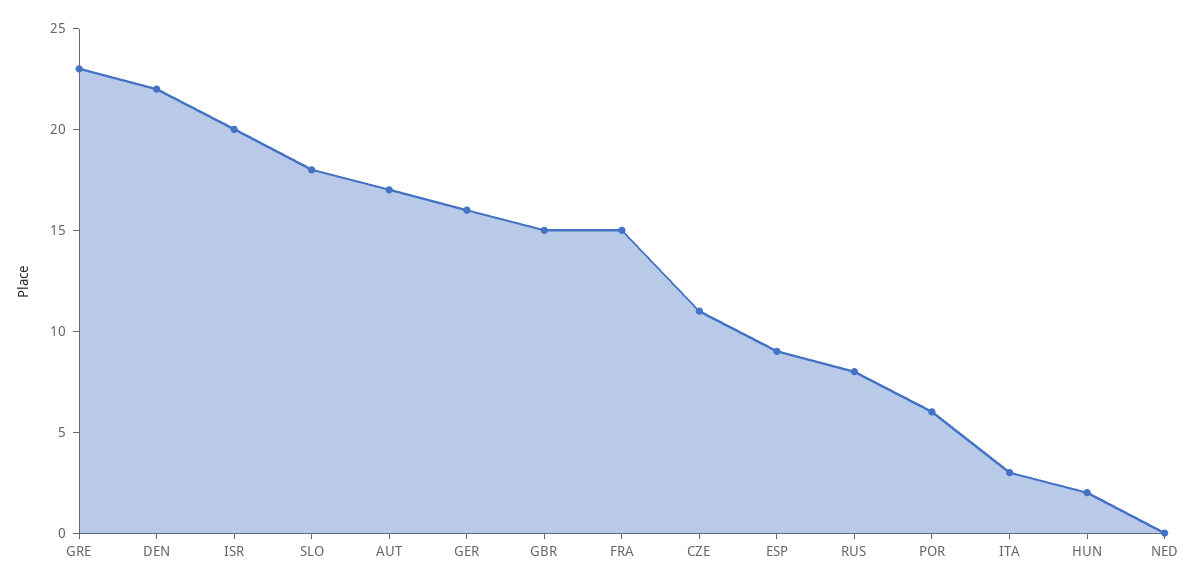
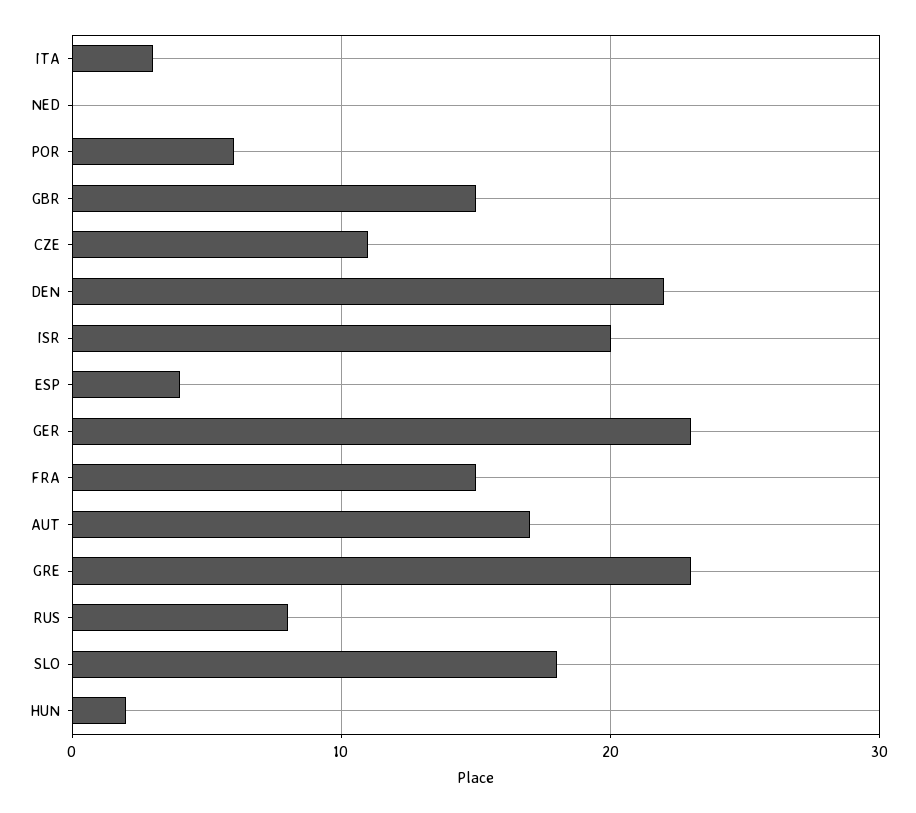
GER: 16 -> 23
ESP: 9 -> 4

